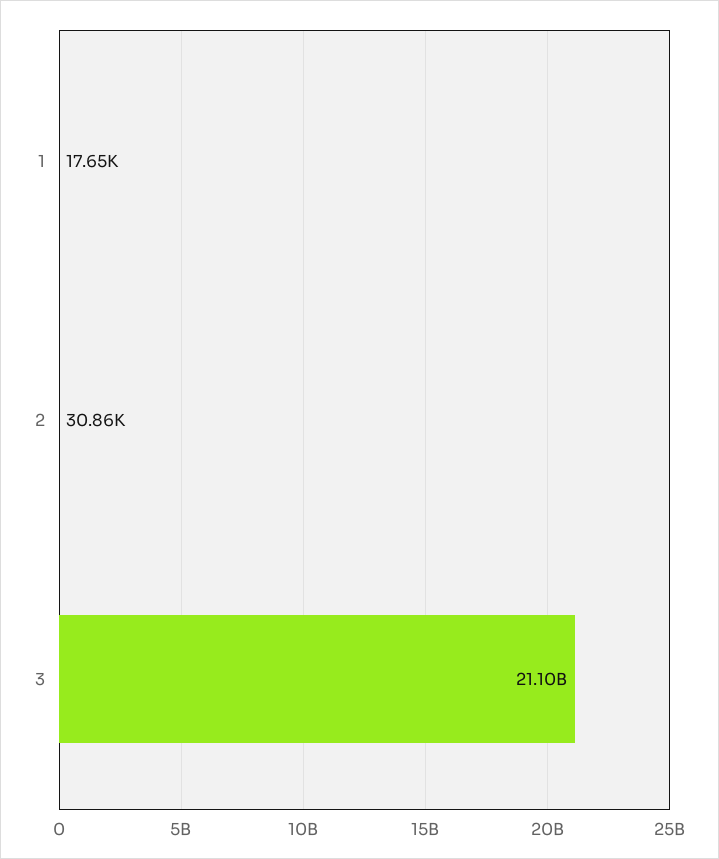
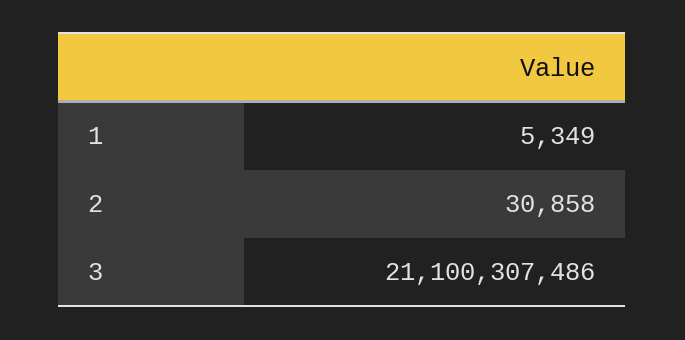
1: 17650 -> 5349

